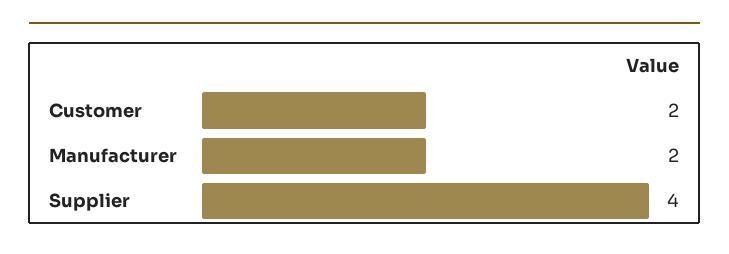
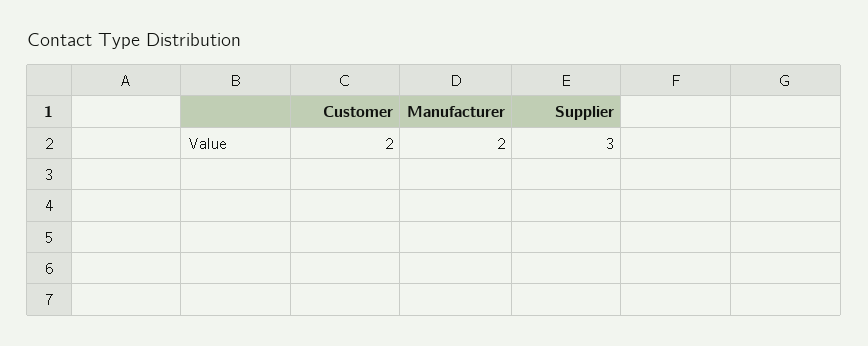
Supplier: 4 -> 3

